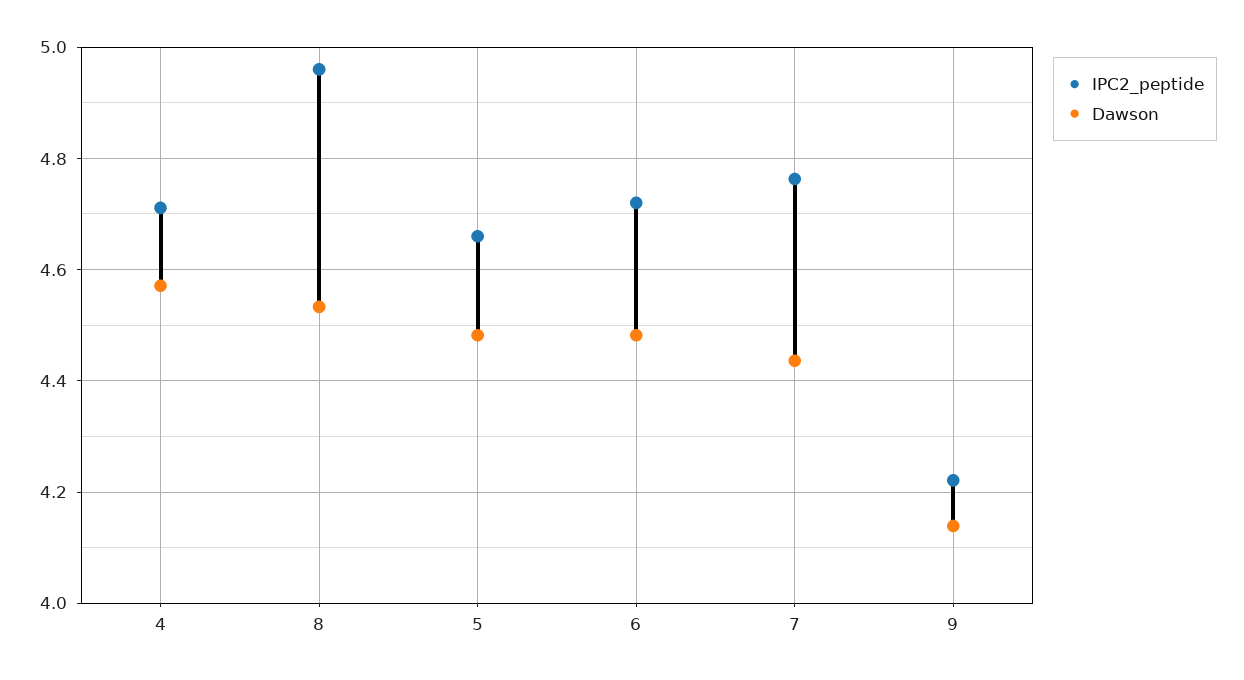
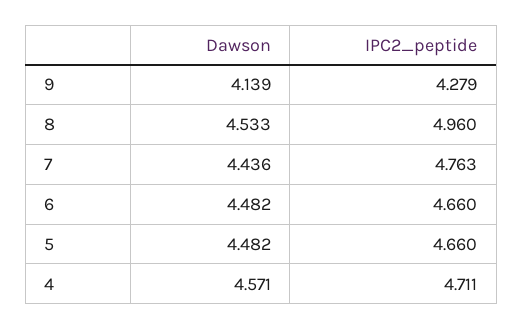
IPC2_peptide, 6: 4.72 -> 4.66
IPC2_peptide, 9: 4.22 -> 4.279

